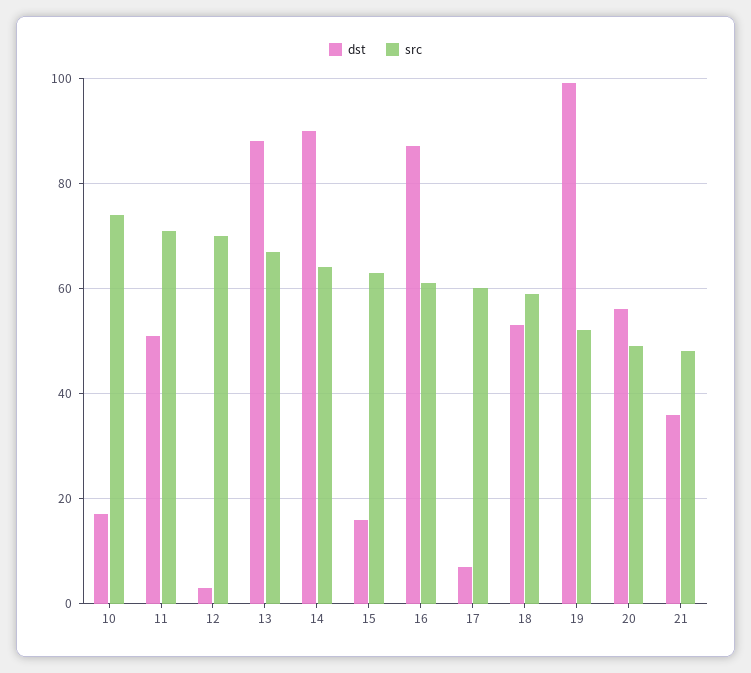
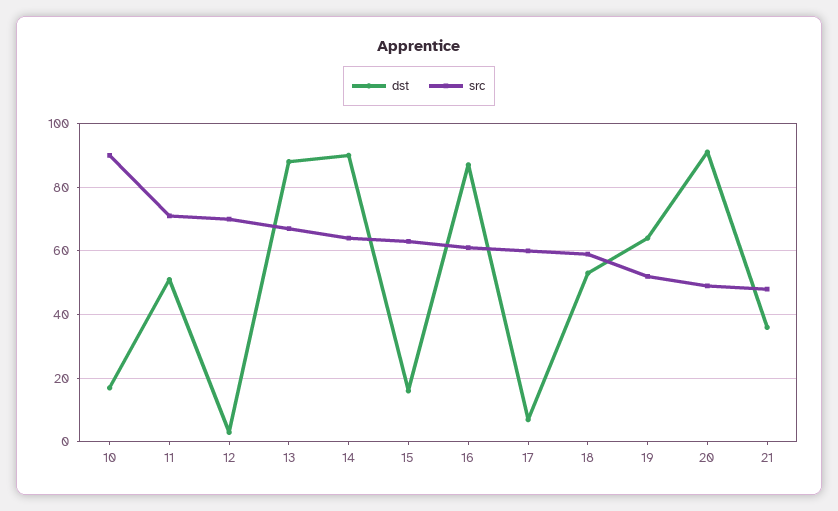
src, 10: 75 -> 90
dst, 19: 100 -> 65
dst, 20: 55 -> 90

